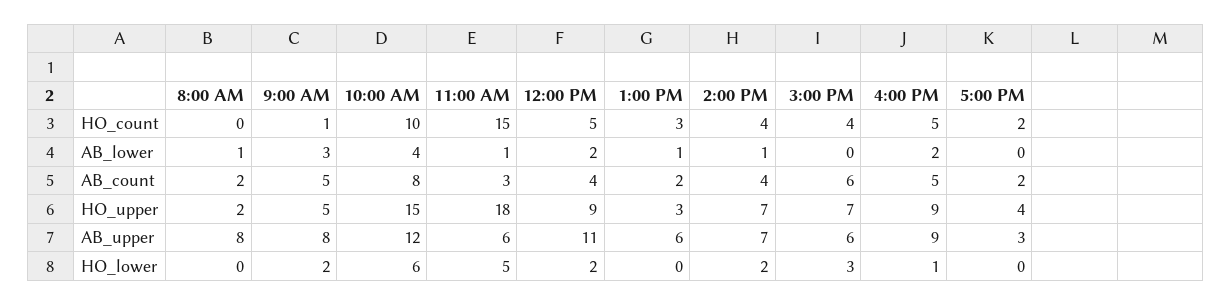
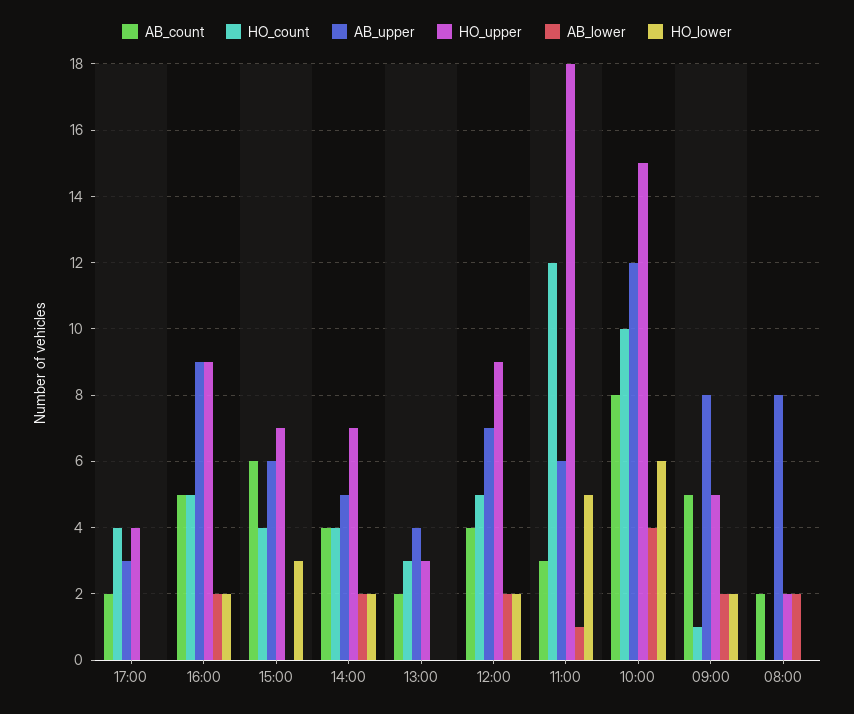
HO_count, 11:00 AM: 15 -> 12
HO_count, 5:00 PM: 2 -> 4
AB_lower, 8:00 AM: 1 -> 2
AB_lower, 9:00 AM: 3 -> 2
AB_lower, 1:00 PM: 1 -> 0
AB_lower, 2:00 PM: 1 -> 2
AB_upper, 12:00 PM: 11 -> 7
AB_upper, 1:00 PM: 6 -> 4
AB_upper, 2:00 PM: 7 -> 5
HO_lower, 4:00 PM: 1 -> 2

